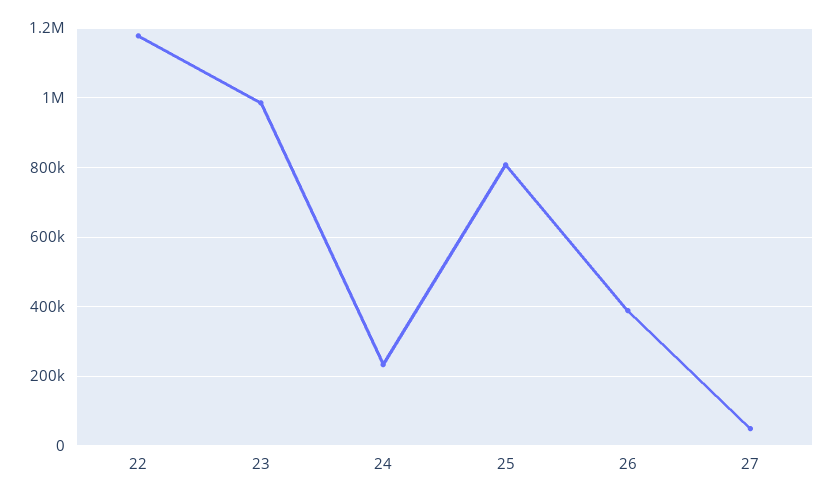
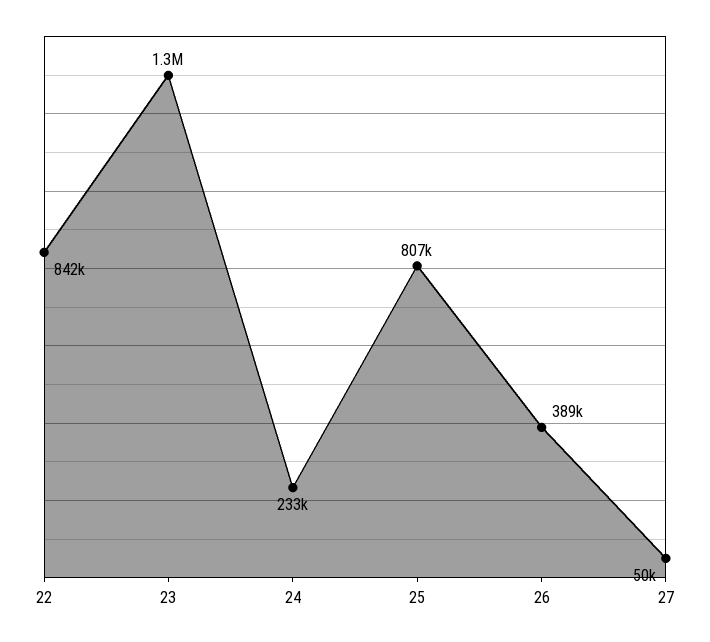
22: 1180000 -> 842000
23: 980000 -> 1300000

